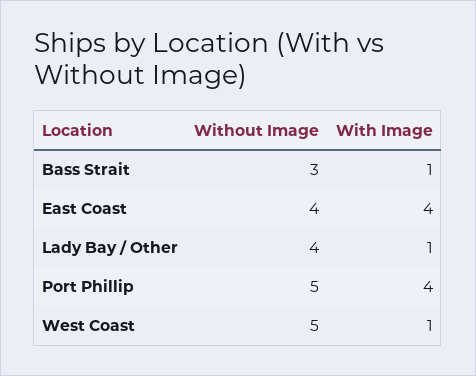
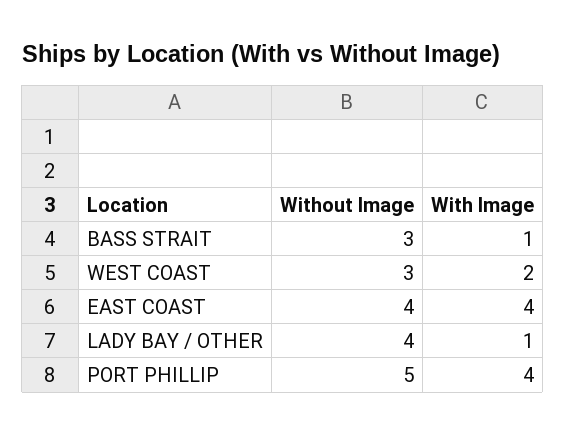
Without Image, West Coast: 5 -> 3
With Image, West Coast: 1 -> 2

